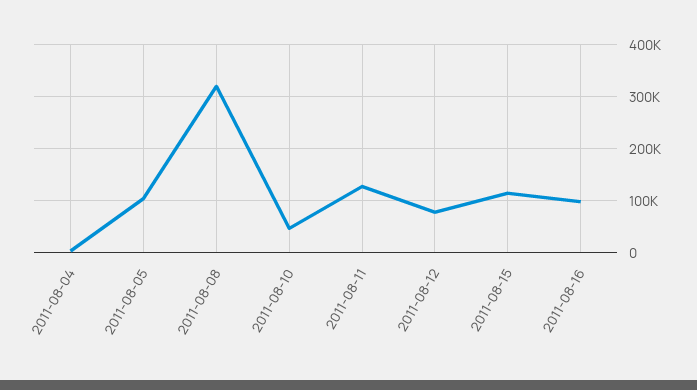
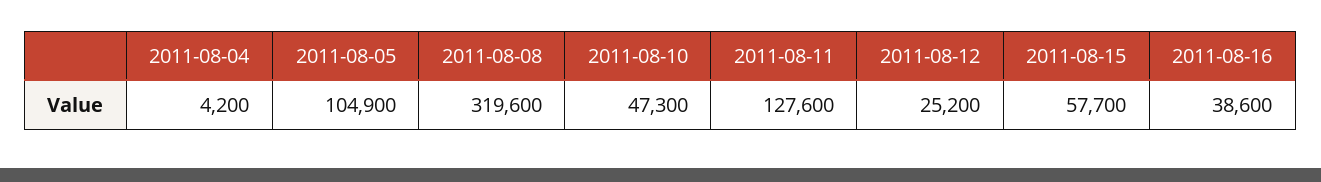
2011-08-12: 80000 -> 25200
2011-08-15: 120000 -> 57700
2011-08-16: 100000 -> 38600

